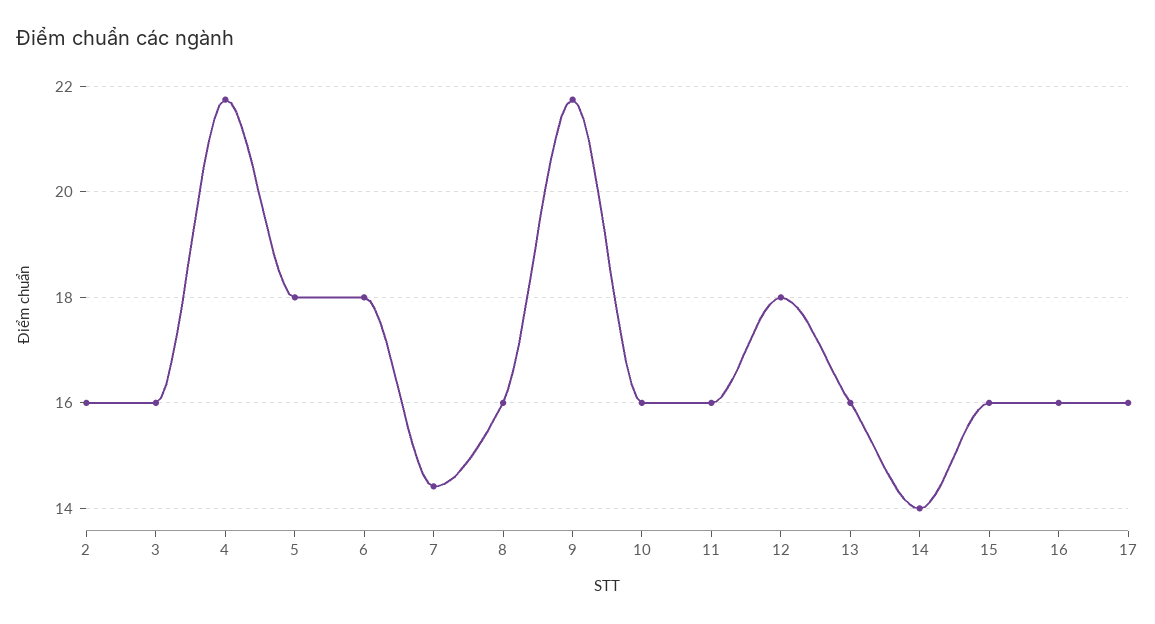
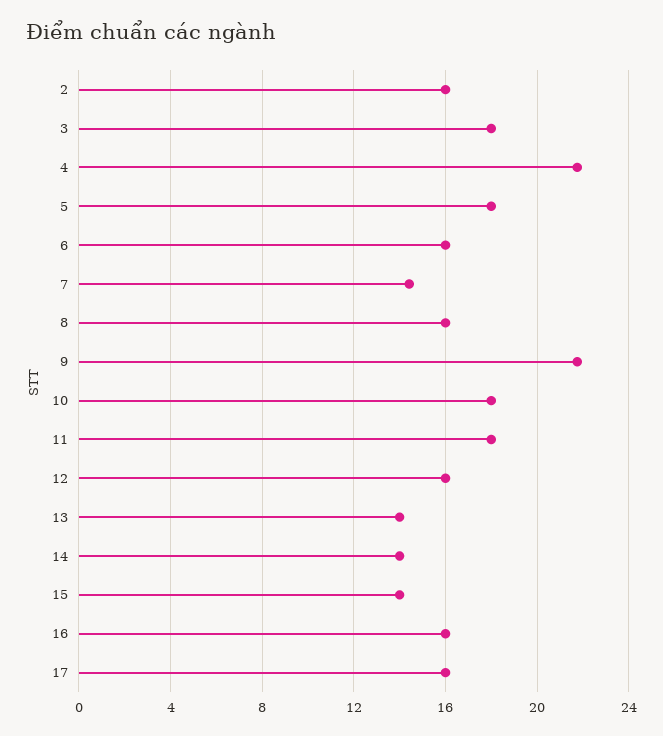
3: 16 -> 18
6: 18 -> 16
10: 16 -> 18
11: 16 -> 18
12: 18 -> 16
13: 16 -> 14
15: 16 -> 14

